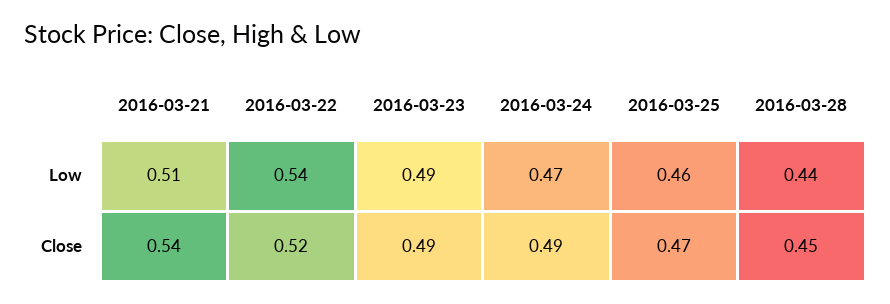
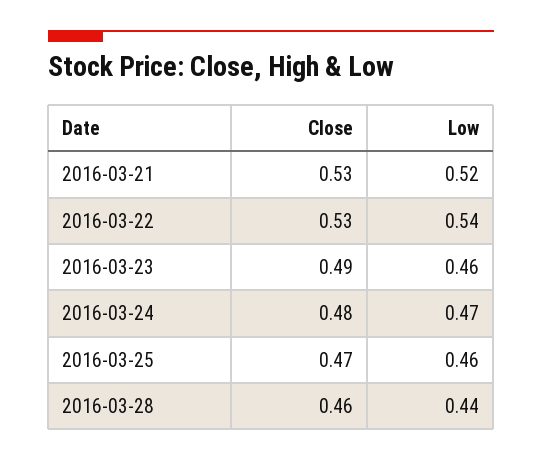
2016-03-21, Low: 0.51 -> 0.52
2016-03-23, Low: 0.49 -> 0.46
2016-03-21, Close: 0.54 -> 0.53
2016-03-22, Close: 0.52 -> 0.53
2016-03-24, Close: 0.49 -> 0.48
2016-03-28, Close: 0.45 -> 0.46

